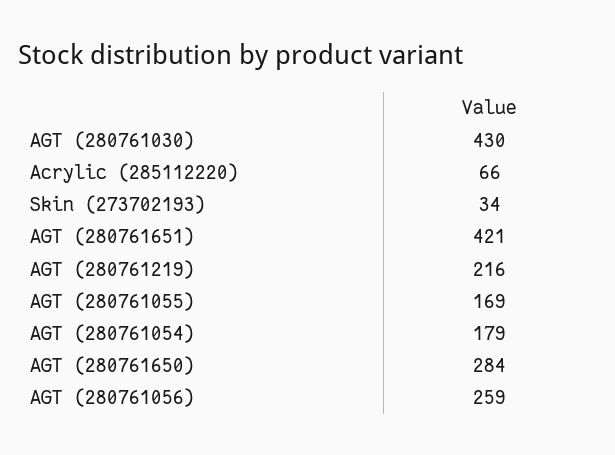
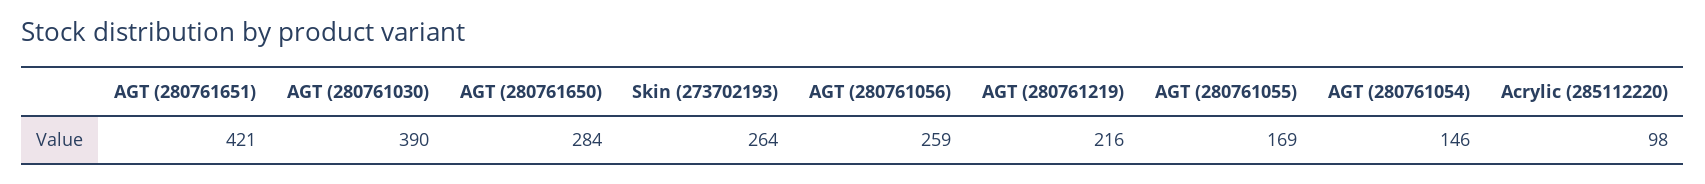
AGT (280761030): 430 -> 390
Acrylic (285112220): 66 -> 98
Skin (273702193): 34 -> 264
AGT (280761054): 179 -> 146

